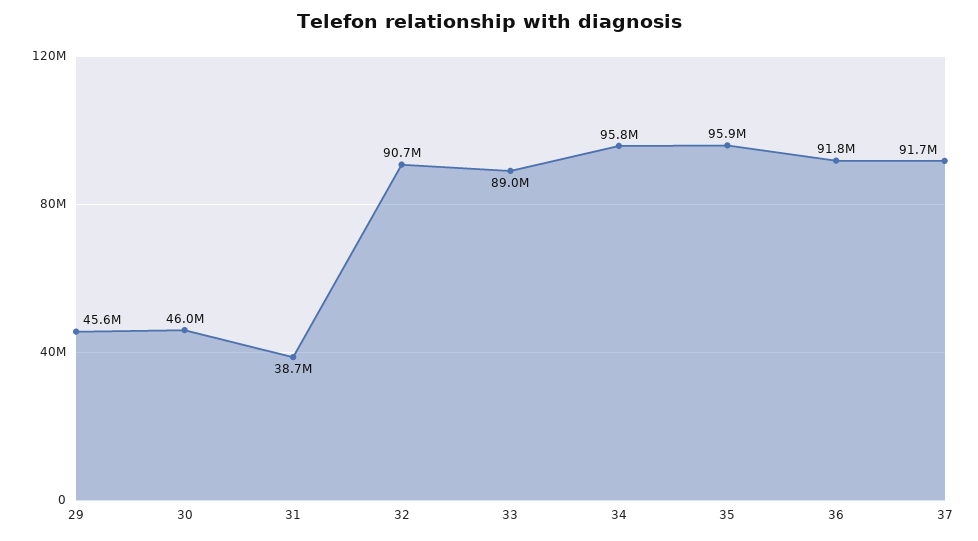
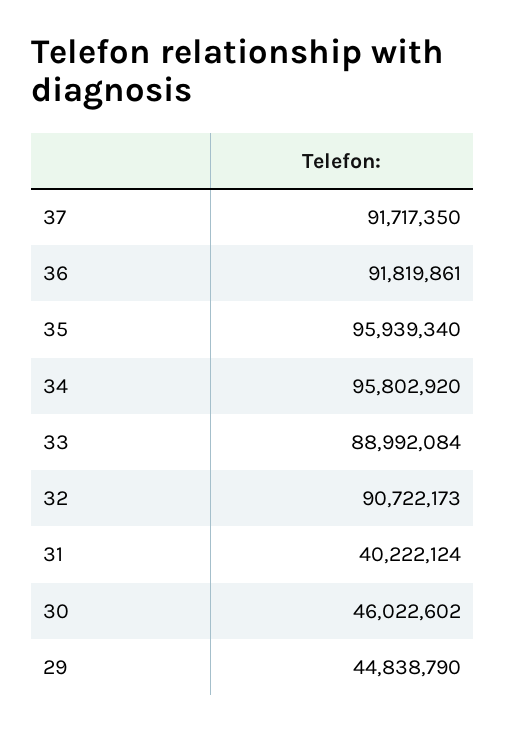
29: 45600000 -> 44838790
31: 38700000 -> 40222124

